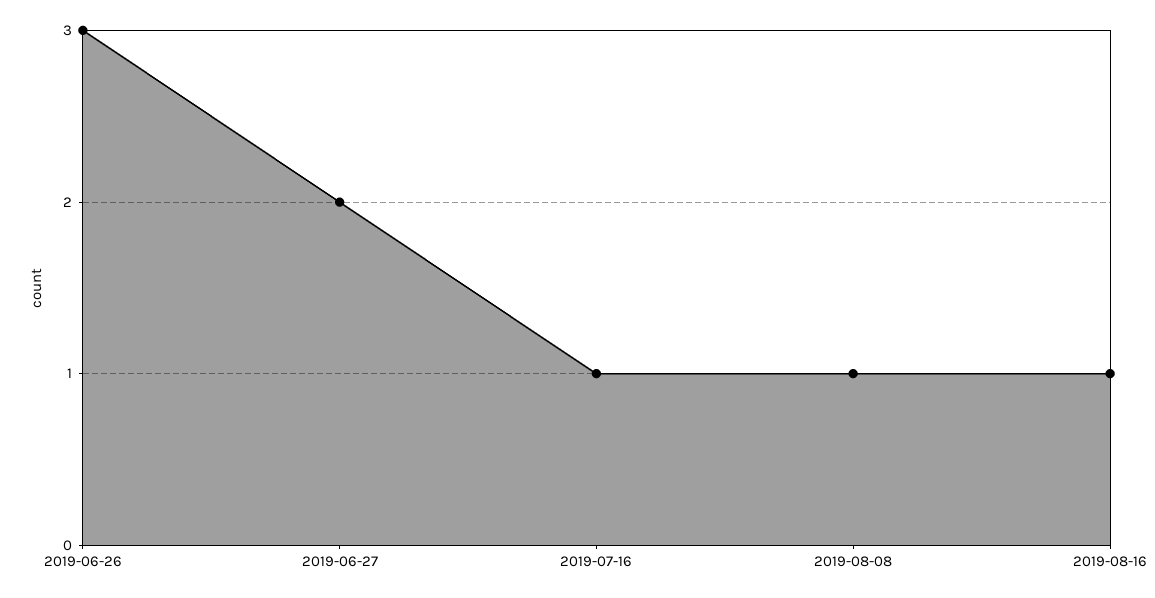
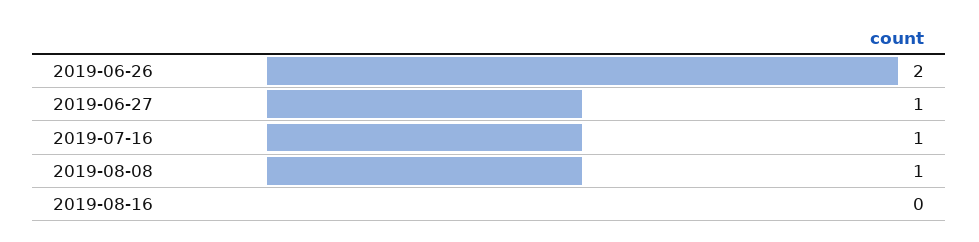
2019-06-26: 3 -> 2
2019-06-27: 2 -> 1
2019-08-16: 1 -> 0

